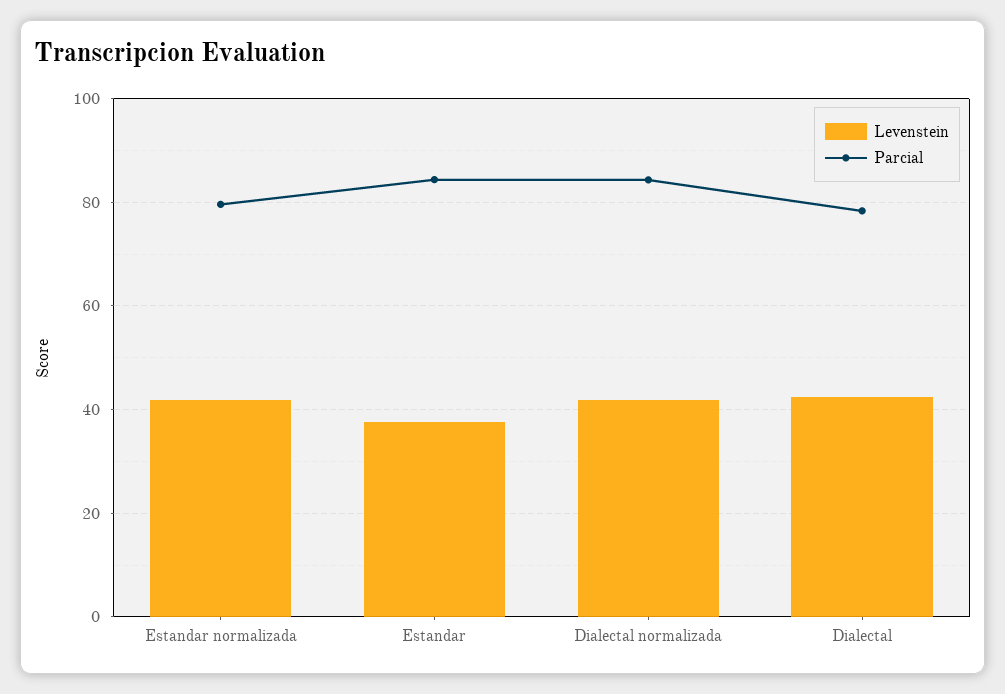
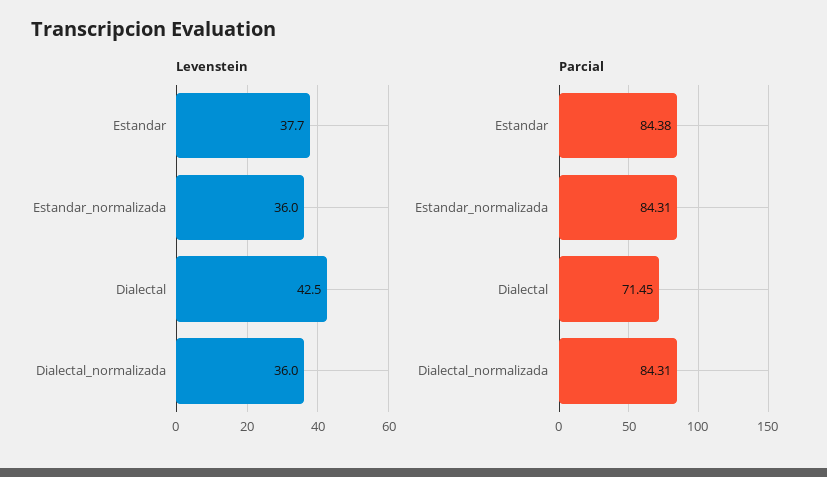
Levenstein, Estandar normalizada: 42 -> 36
Parcial, Estandar normalizada: 80 -> 84.31
Levenstein, Dialectal normalizada: 42 -> 36
Parcial, Dialectal: 78 -> 71.45

